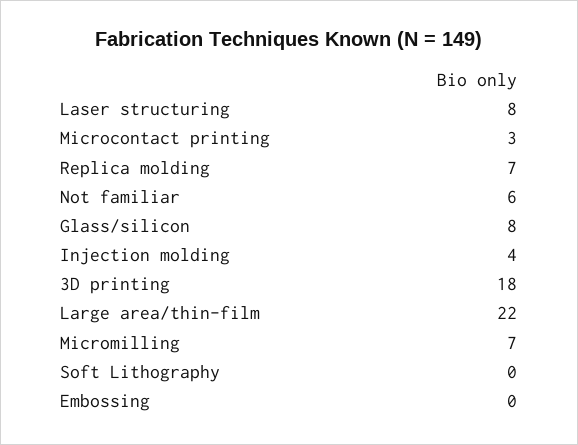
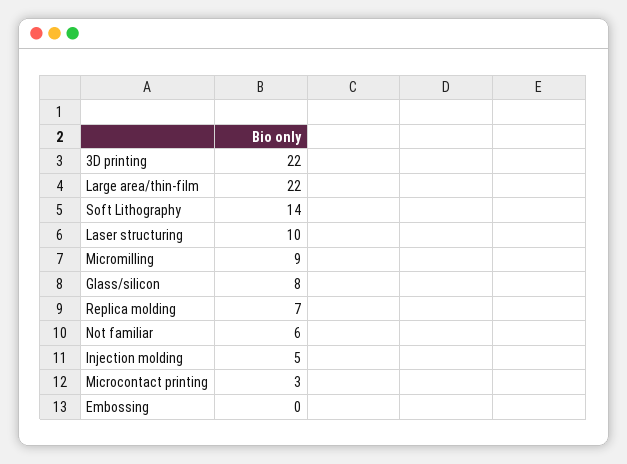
Laser structuring: 8 -> 10
Injection molding: 4 -> 5
3D printing: 18 -> 22
Micromilling: 7 -> 9
Soft Lithography: 0 -> 14

